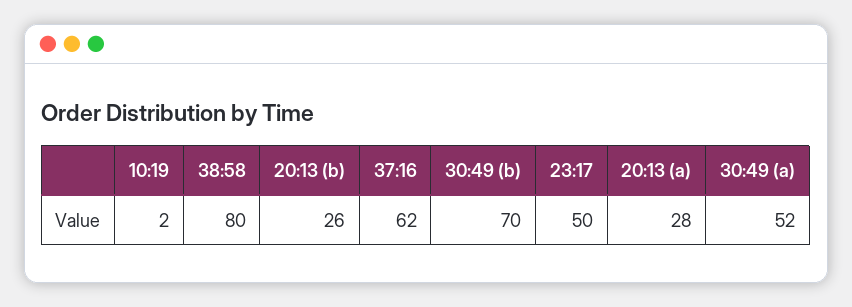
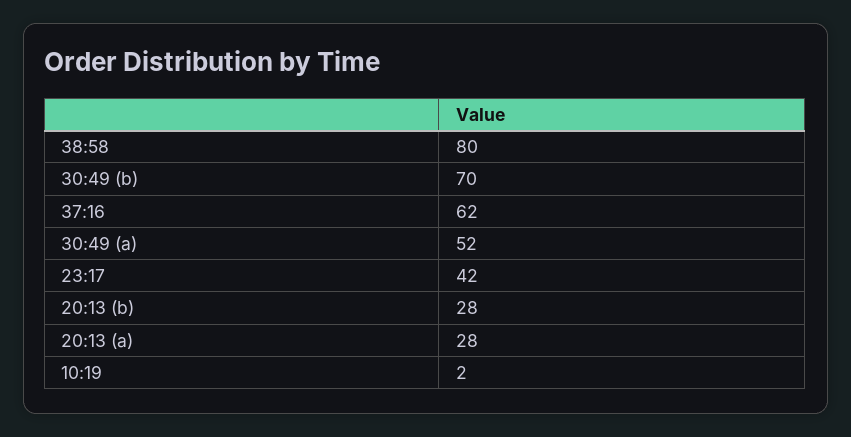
20:13 (b): 26 -> 28
23:17: 50 -> 42

